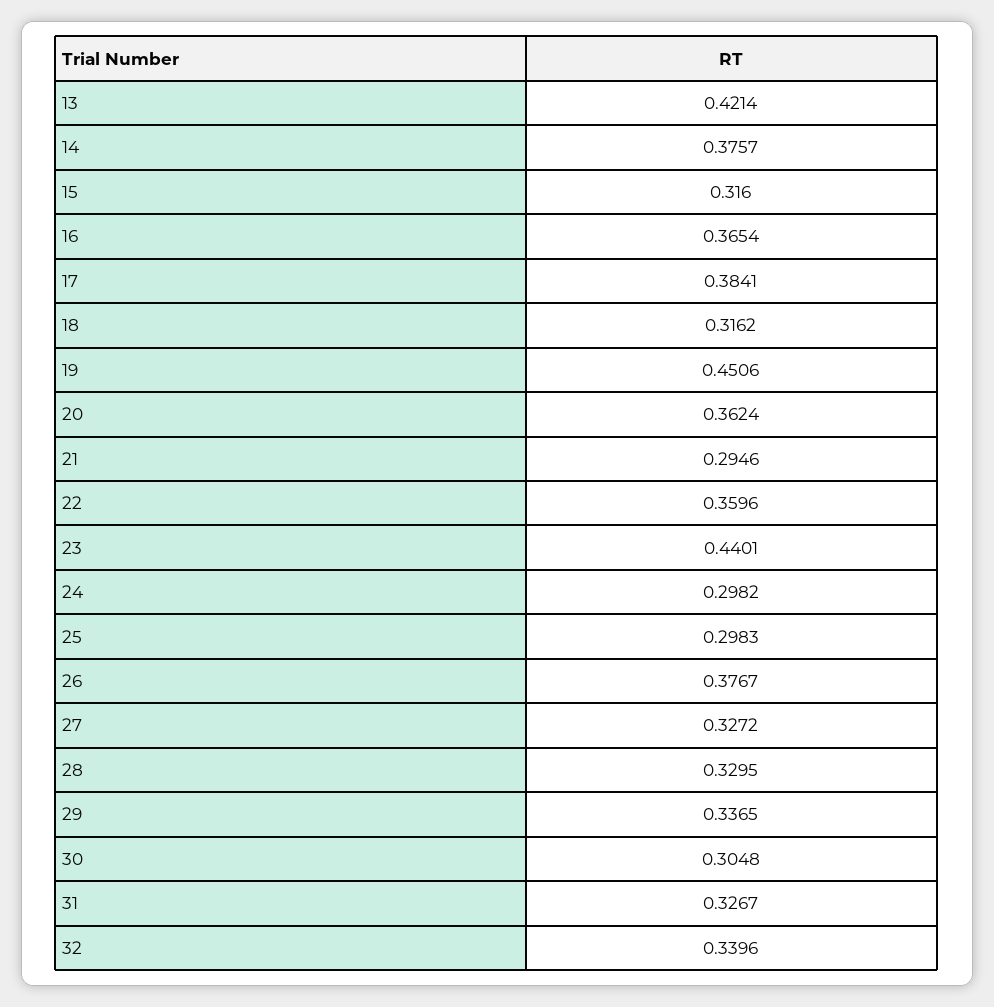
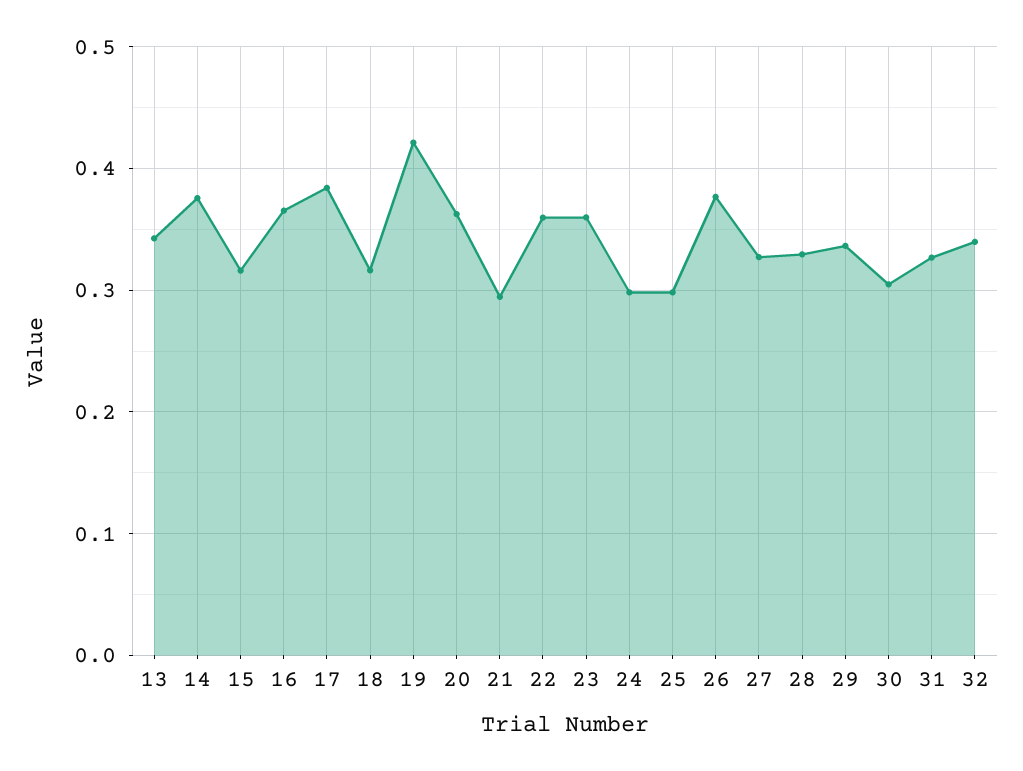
13: 0.4214 -> 0.34
19: 0.4506 -> 0.42
23: 0.4401 -> 0.36

